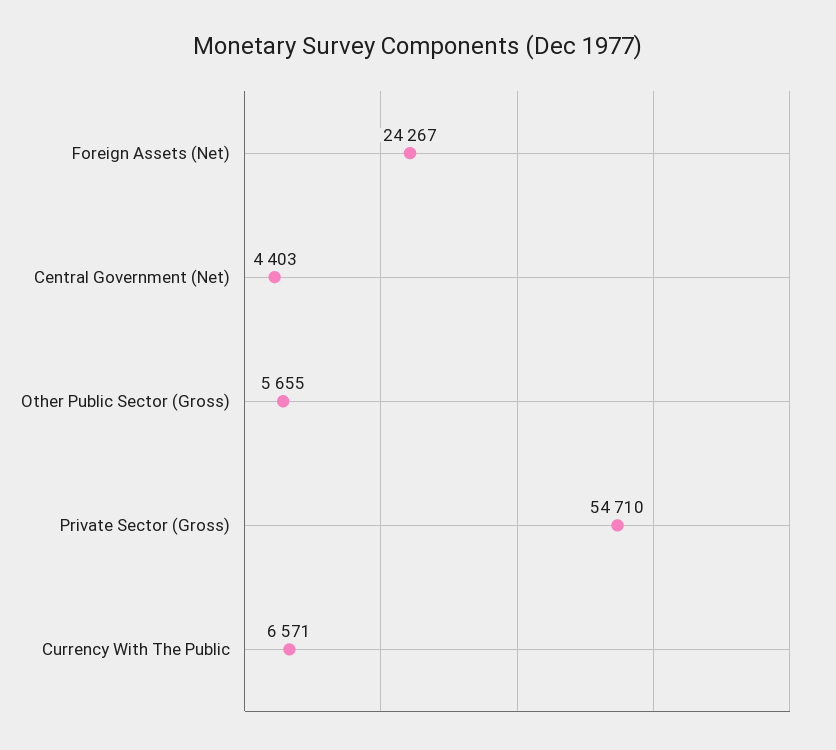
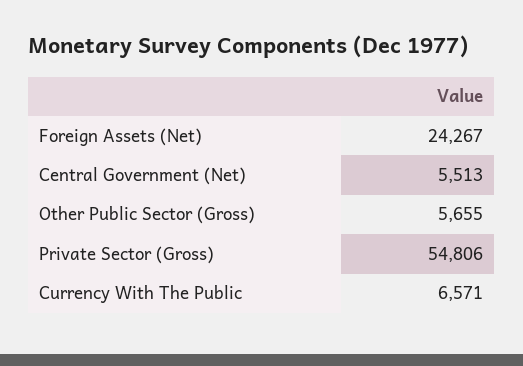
Central Government (Net): 4403 -> 5513
Private Sector (Gross): 54710 -> 54806

